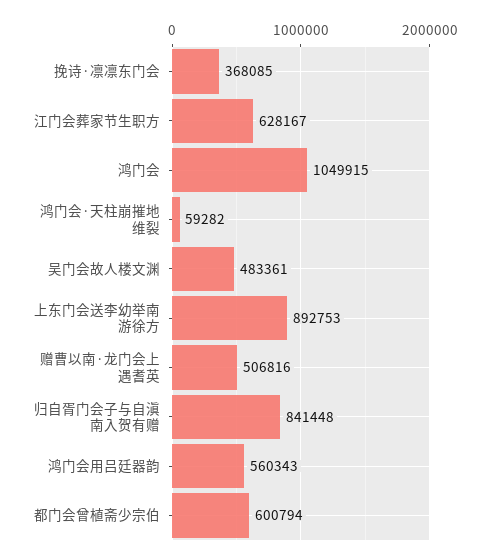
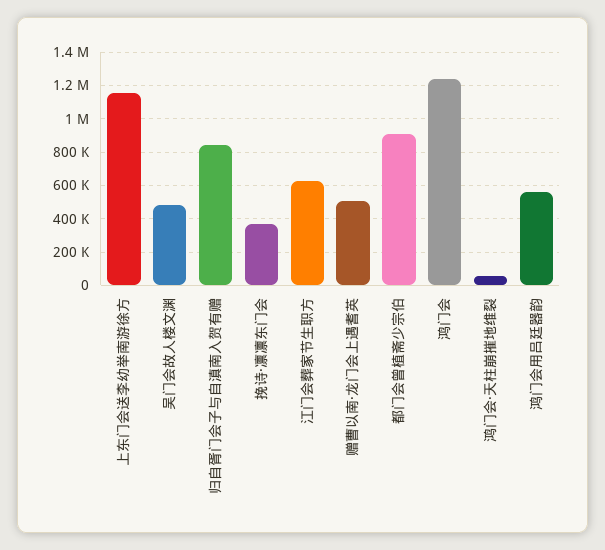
鸿门会: 1049915 -> 1250000
上东门会送李幼举南游徐方: 892753 -> 1150000
都门会曾植斋少宗伯: 600794 -> 900000

